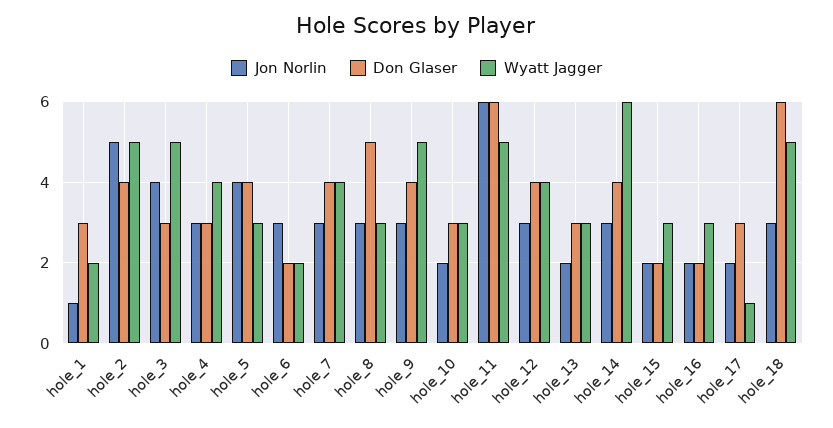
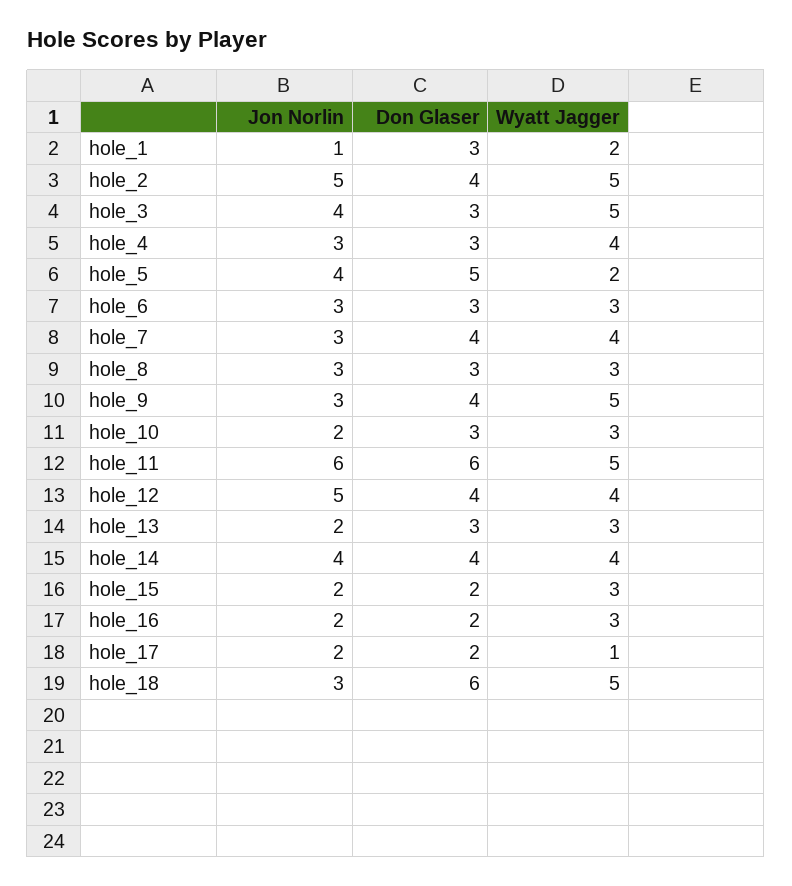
Don Glaser, hole_5: 4 -> 5
Wyatt Jagger, hole_5: 3 -> 2
Don Glaser, hole_6: 2 -> 3
Wyatt Jagger, hole_6: 2 -> 3
Don Glaser, hole_8: 5 -> 3
Jon Norlin, hole_12: 3 -> 5
Jon Norlin, hole_14: 3 -> 4
Wyatt Jagger, hole_14: 6 -> 4
Don Glaser, hole_17: 3 -> 2

